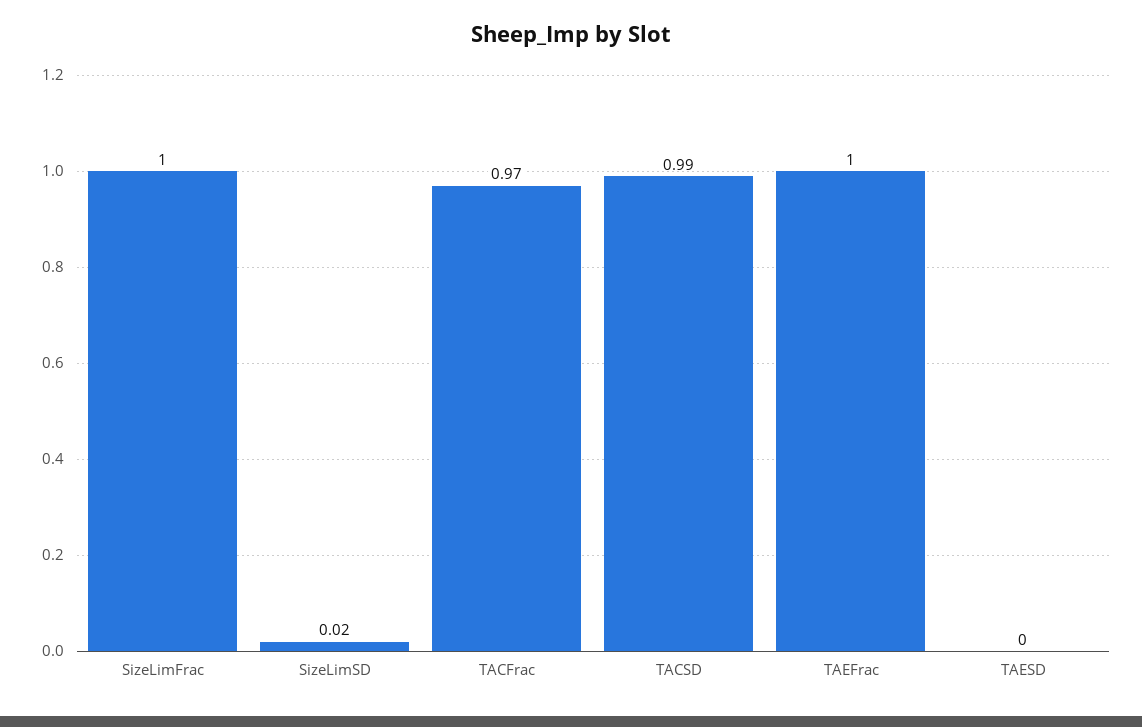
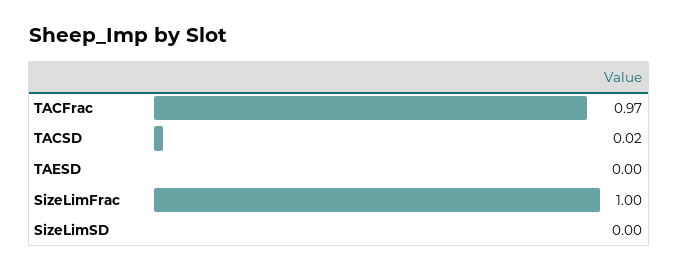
SizeLimSD: 0.02 -> 0
TACSD: 0.99 -> 0.02
TAEFrac: 1 -> none

